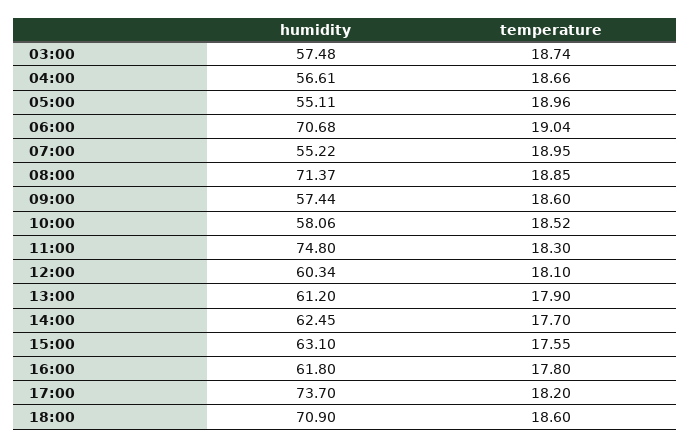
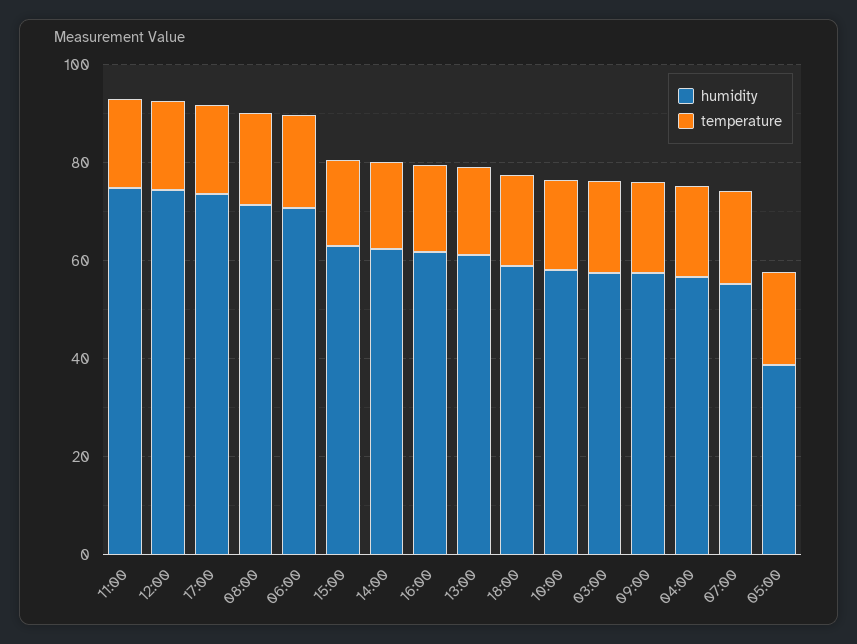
humidity, 05:00: 55.11 -> 40
humidity, 12:00: 60.34 -> 75
humidity, 18:00: 70.9 -> 60

